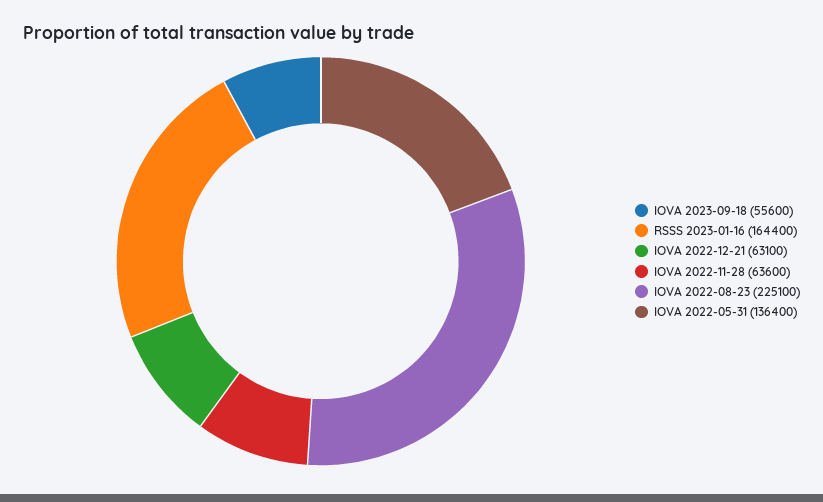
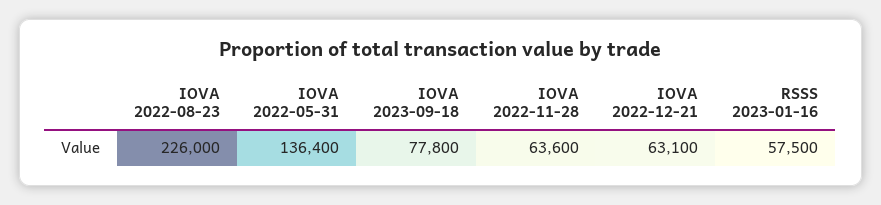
IOVA 2023-09-18: 55600 -> 77800
RSSS 2023-01-16: 164400 -> 57500
IOVA 2022-08-23: 225100 -> 226000

